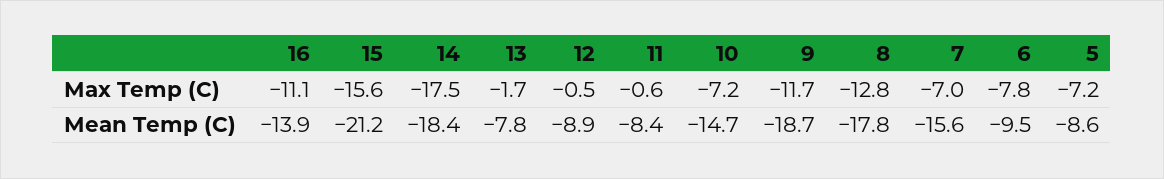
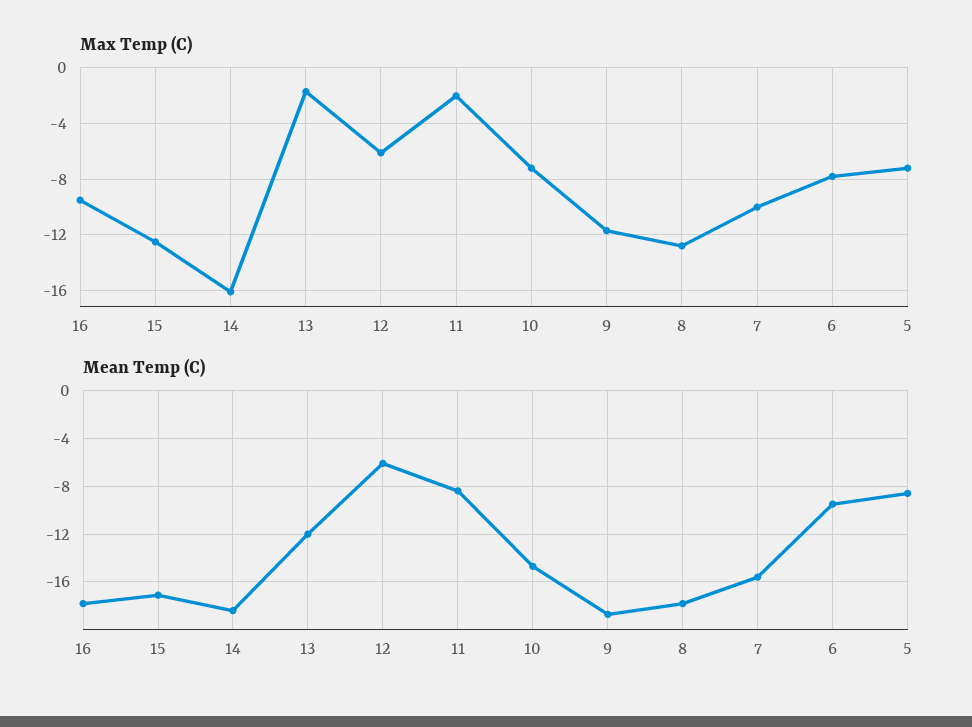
Max Temp (C), 16: -11.1 -> -9.5
Max Temp (C), 15: -15.6 -> -12.5
Max Temp (C), 14: -17.5 -> -16
Max Temp (C), 12: -0.5 -> -6
Max Temp (C), 11: -0.6 -> -2
Max Temp (C), 7: -7 -> -10
Mean Temp (C), 16: -13.9 -> -18
Mean Temp (C), 15: -21.2 -> -17
Mean Temp (C), 13: -7.8 -> -12
Mean Temp (C), 12: -8.9 -> -6

